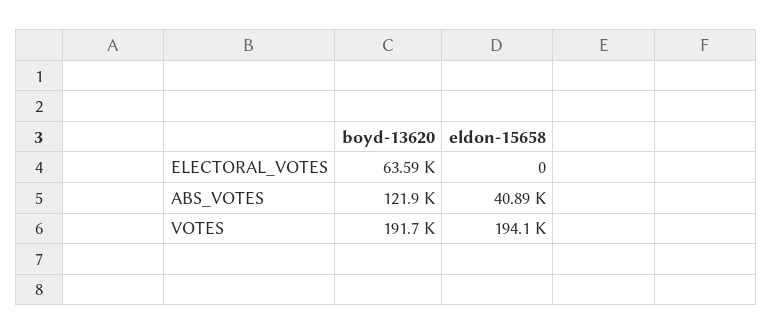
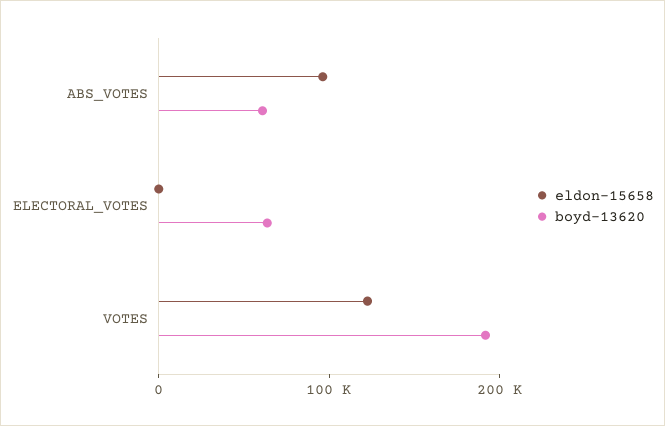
boyd-13620, ABS_VOTES: 121900 -> 60000
eldon-15658, ABS_VOTES: 40890 -> 100000
eldon-15658, VOTES: 194100 -> 120000

